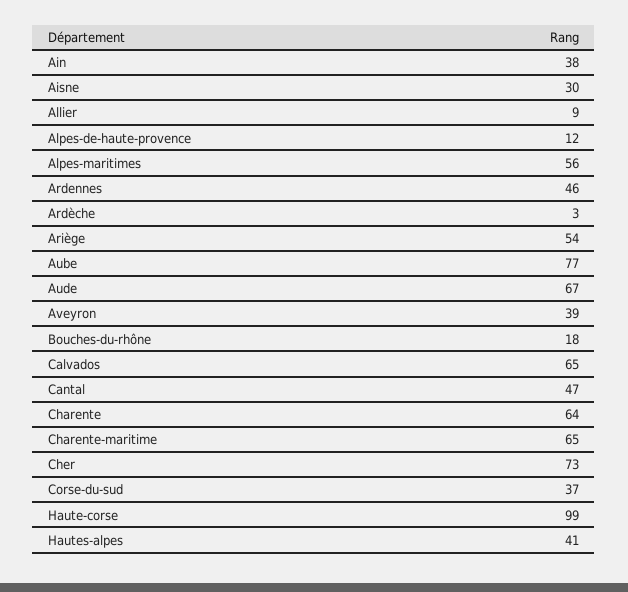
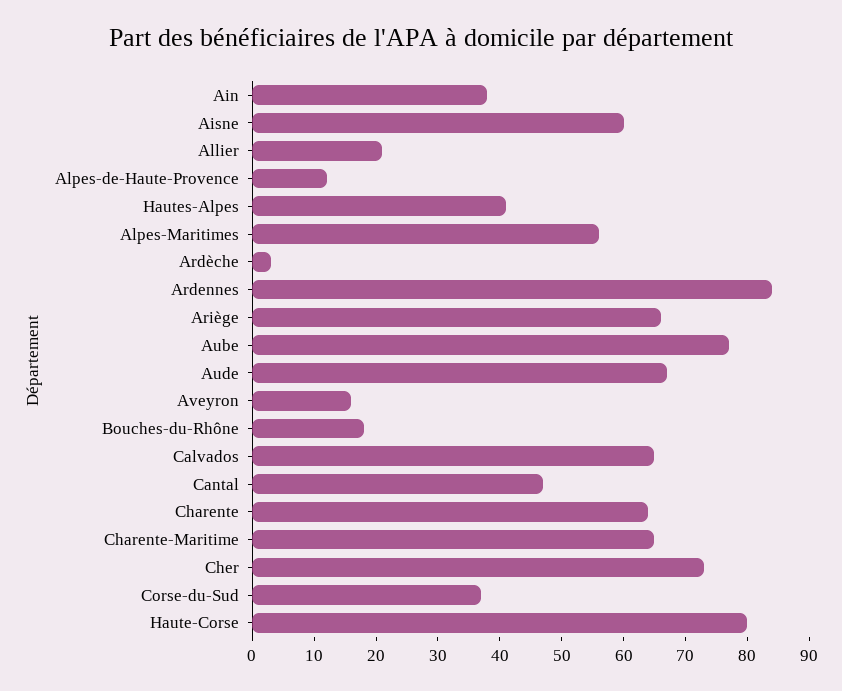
Aisne: 30 -> 60
Allier: 9 -> 20
Ardennes: 46 -> 85
Ariège: 54 -> 65
Aveyron: 39 -> 15
Haute-corse: 99 -> 80

